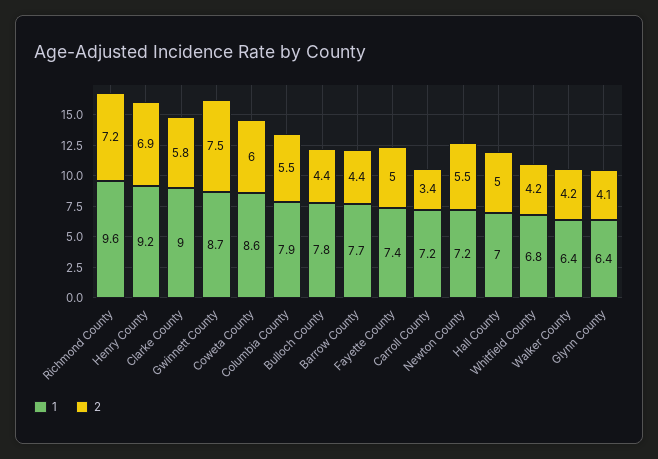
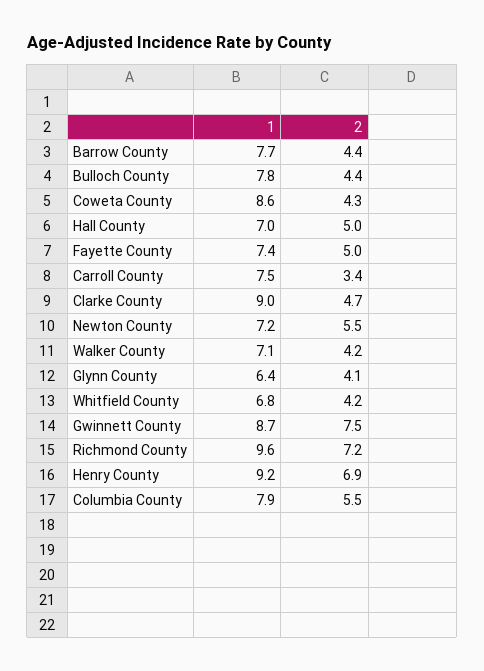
2, Clarke County: 5.8 -> 4.7
2, Coweta County: 6 -> 4.3
1, Carroll County: 7.2 -> 7.5
1, Walker County: 6.4 -> 7.1

